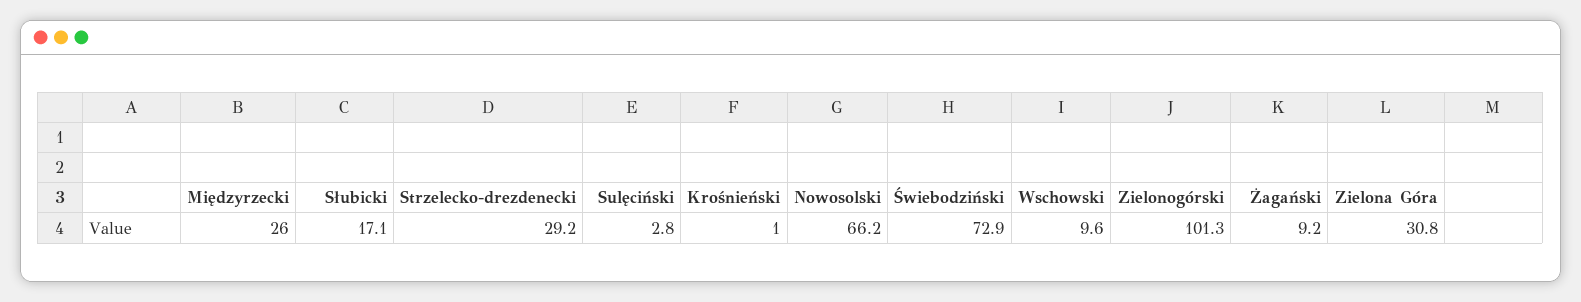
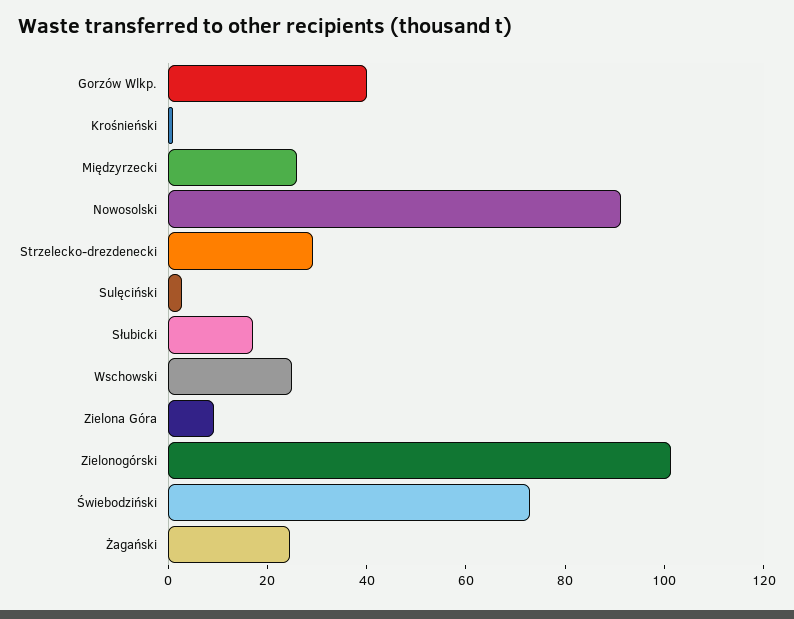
Nowosolski: 66.2 -> 90
Wschowski: 9.6 -> 25
Żagański: 9.2 -> 25
Zielona Góra: 30.8 -> 10
Gorzów Wlkp.: none -> 40

